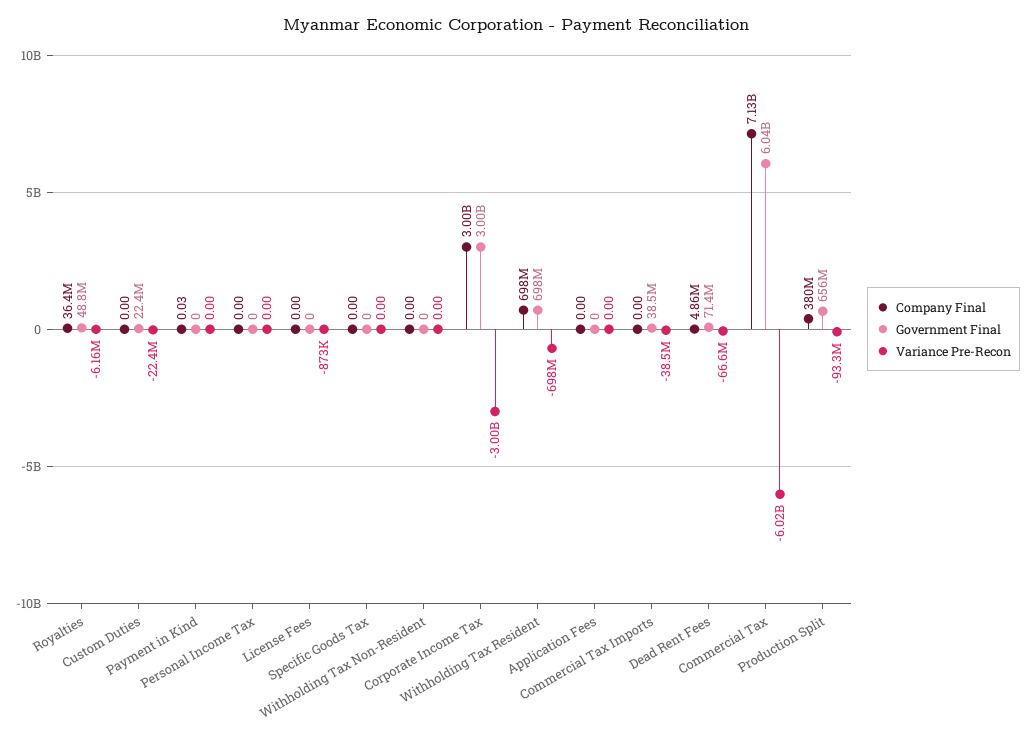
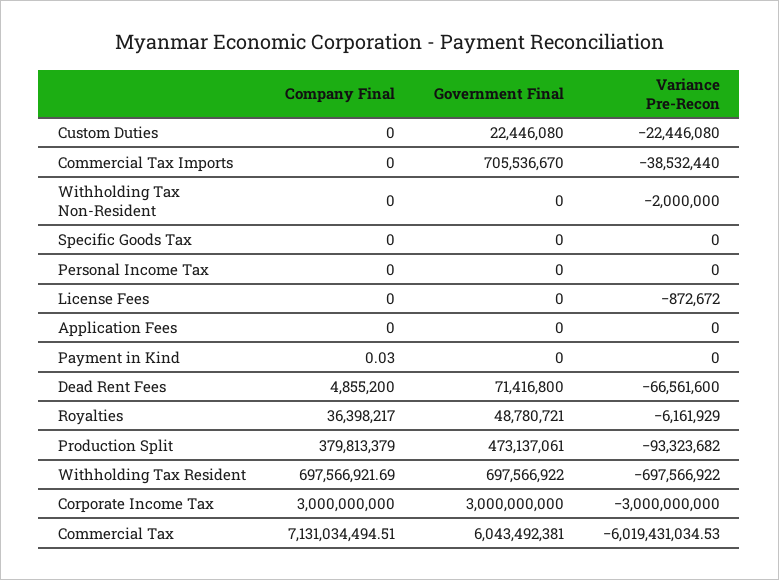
Variance Pre-Recon, Withholding Tax Non-Resident: 0 -> -2000000
Government Final, Commercial Tax Imports: 38500000 -> 705536670
Government Final, Production Split: 656000000 -> 473137061

